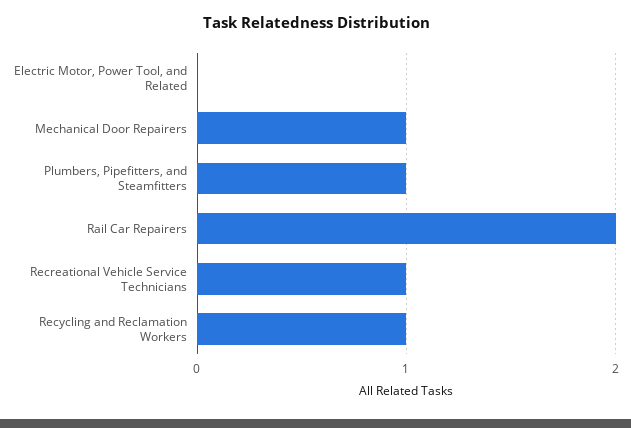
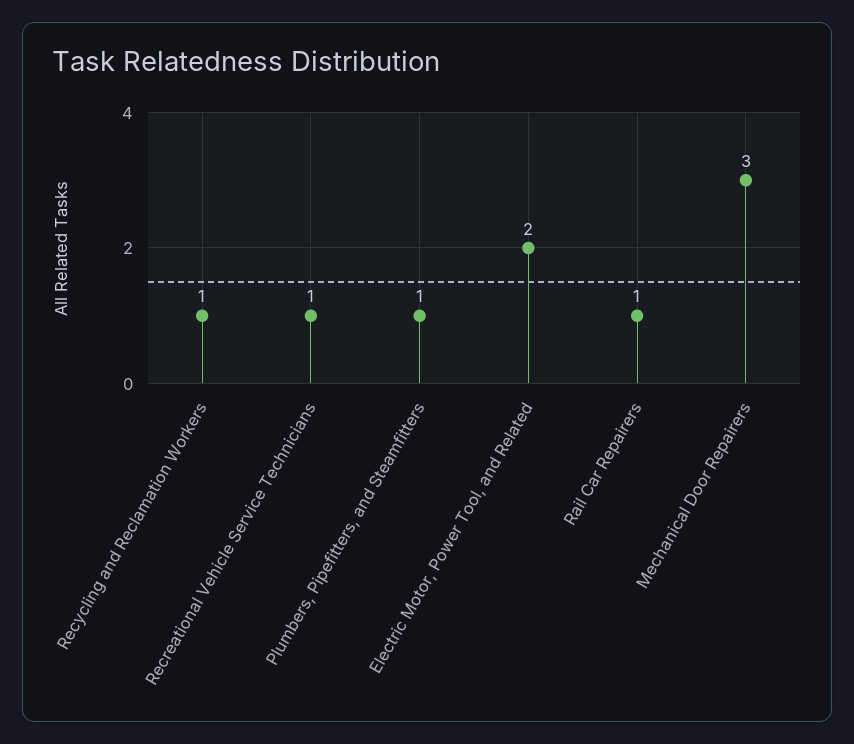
Electric Motor, Power Tool, and Related: 0 -> 2
Mechanical Door Repairers: 1 -> 3
Rail Car Repairers: 2 -> 1

